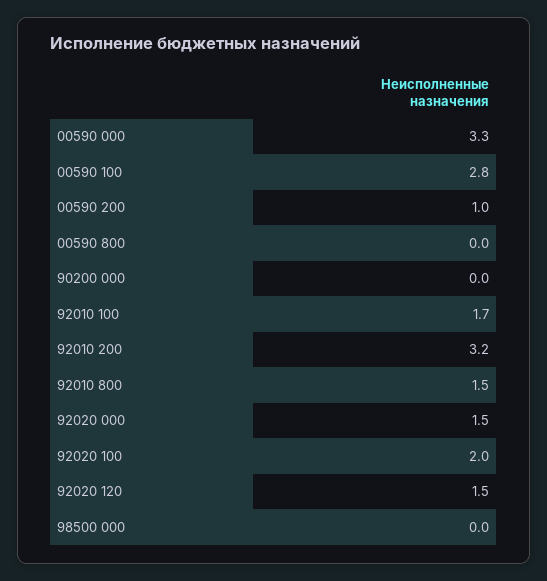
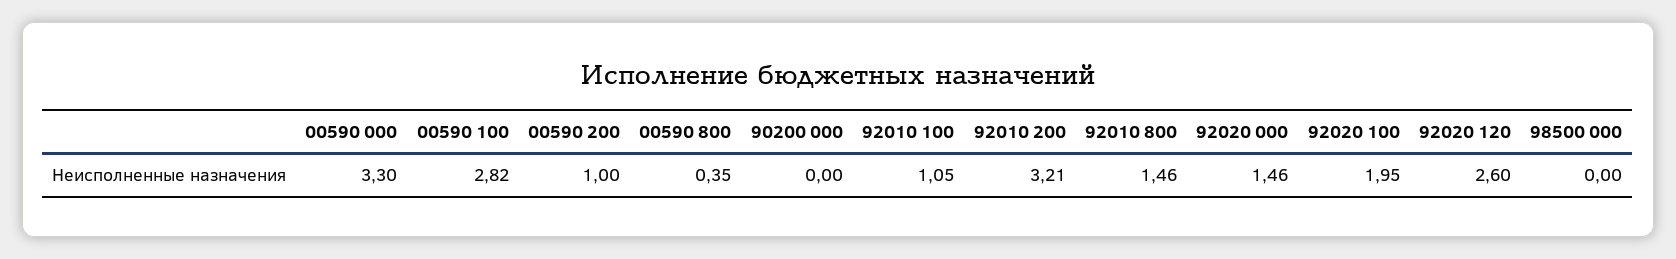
00590 800: 0 -> 0.35
92010 100: 1.7 -> 1.05
92020 120: 1.5 -> 2.6

